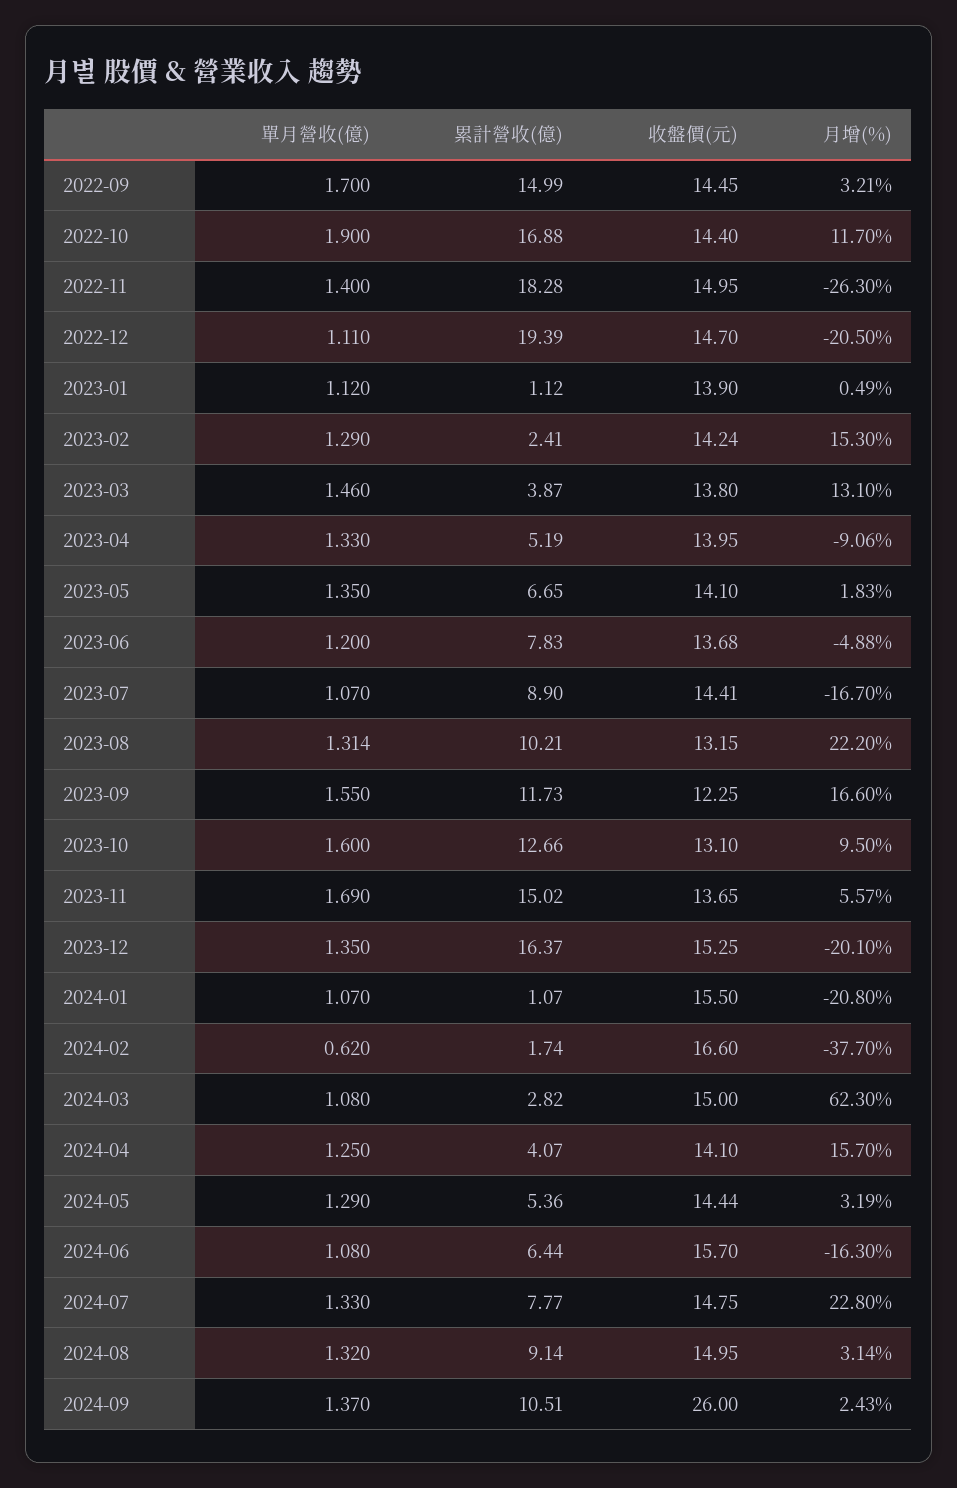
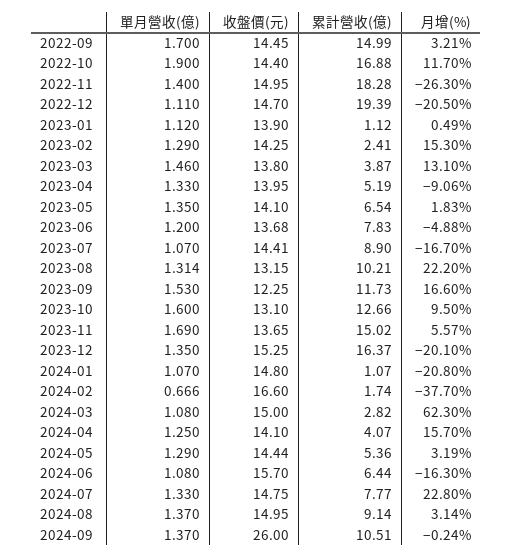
收盤價(元), 2023-02: 14.24 -> 14.25
累計營收(億), 2023-05: 6.65 -> 6.54
單月營收(億), 2023-09: 1.55 -> 1.53
收盤價(元), 2024-01: 15.5 -> 14.8
單月營收(億), 2024-02: 0.62 -> 0.666
單月營收(億), 2024-08: 1.32 -> 1.37
月增(%), 2024-09: 2.43 -> -0.24

